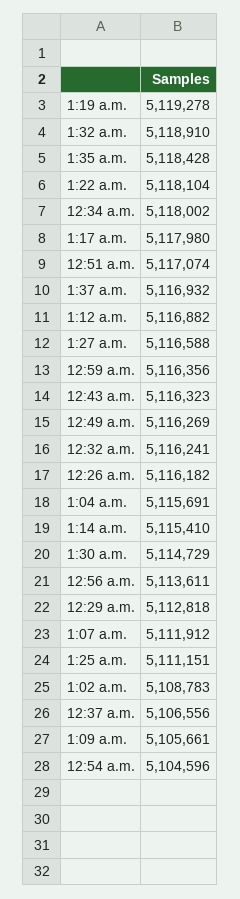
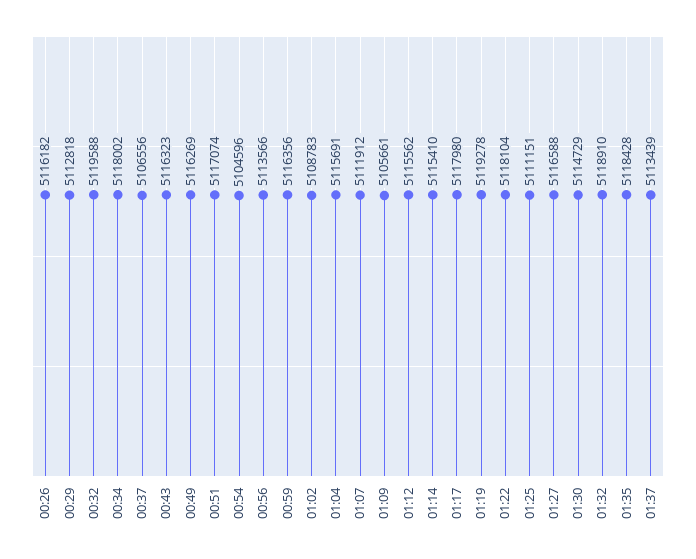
1:37 a.m.: 5116932 -> 5113439
1:12 a.m.: 5116882 -> 5115562
12:32 a.m.: 5116241 -> 5119588
12:56 a.m.: 5113611 -> 5113566

